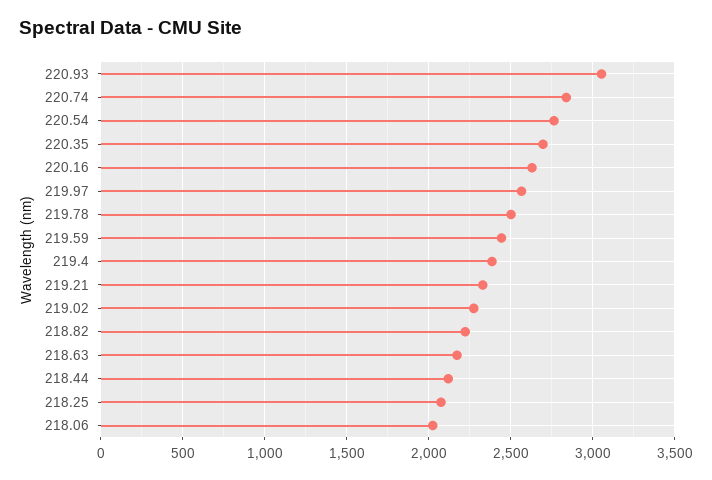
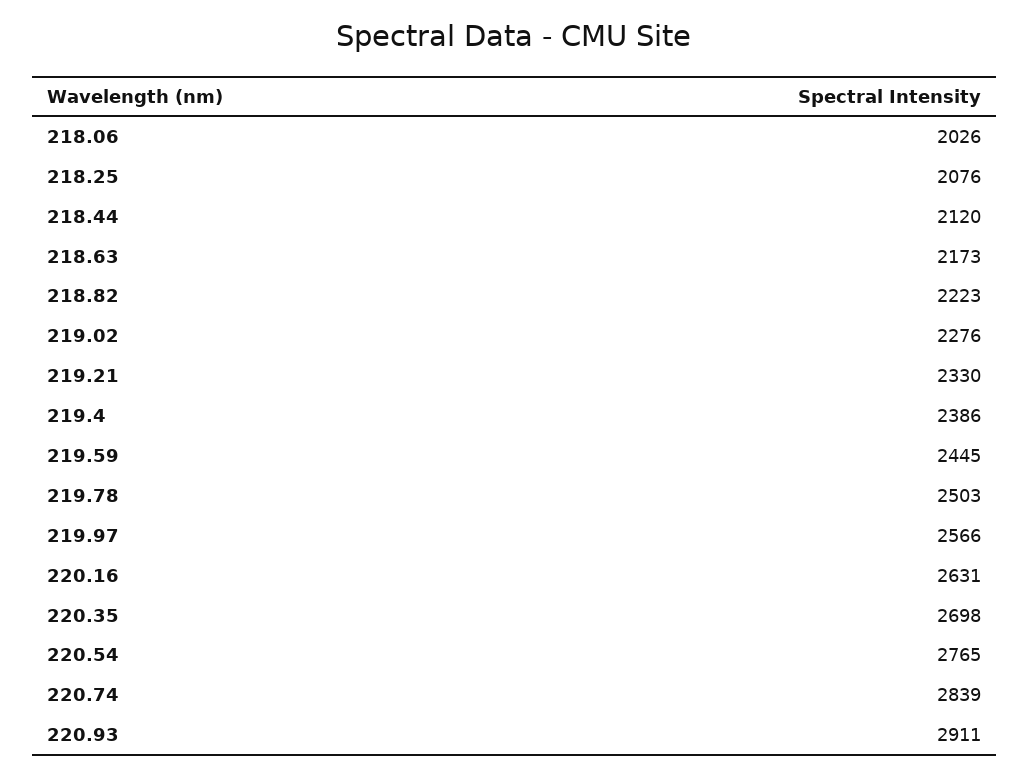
220.93: 3050 -> 2911

